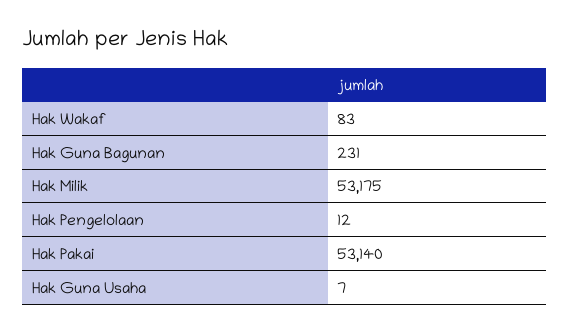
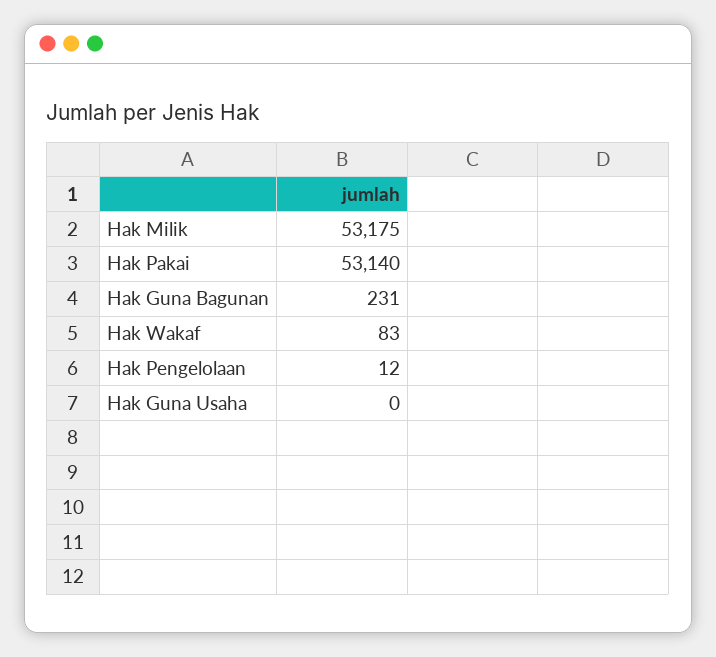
Hak Guna Usaha: 7 -> 0

